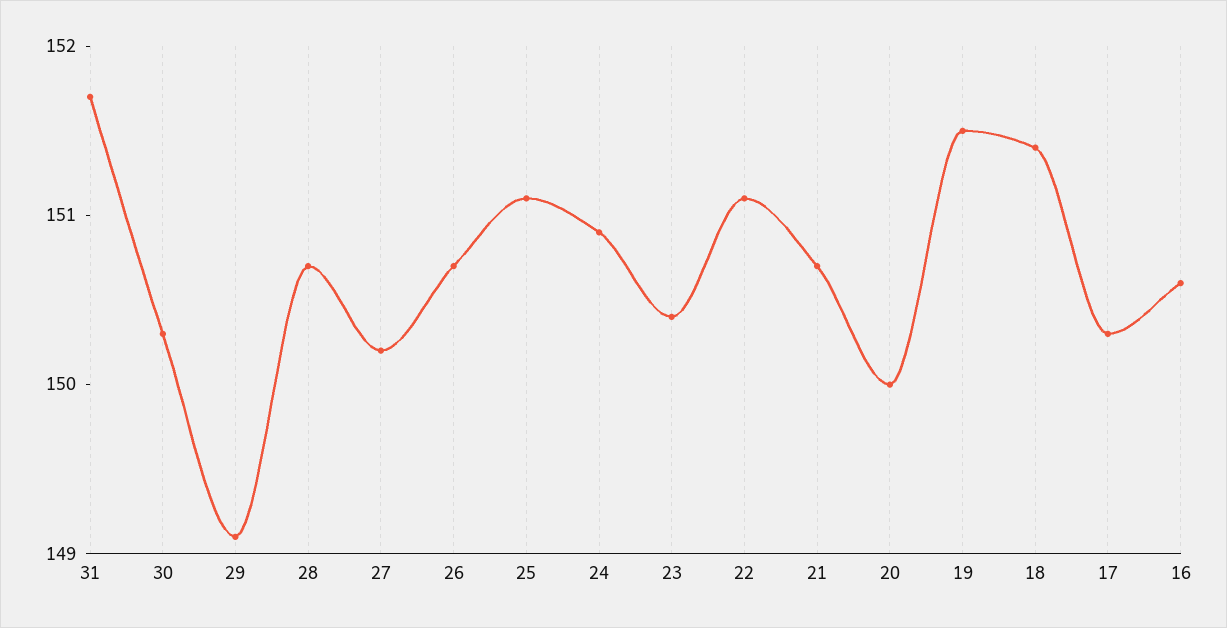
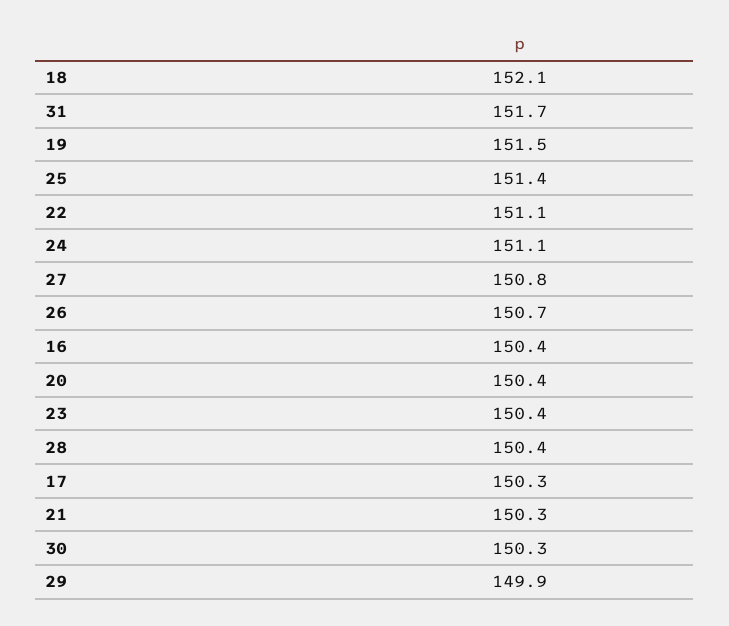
29: 149.1 -> 149.9
28: 150.7 -> 150.4
27: 150.2 -> 150.8
25: 151.1 -> 151.4
24: 150.9 -> 151.1
21: 150.7 -> 150.3
20: 150 -> 150.4
18: 151.4 -> 152.1
16: 150.6 -> 150.4

